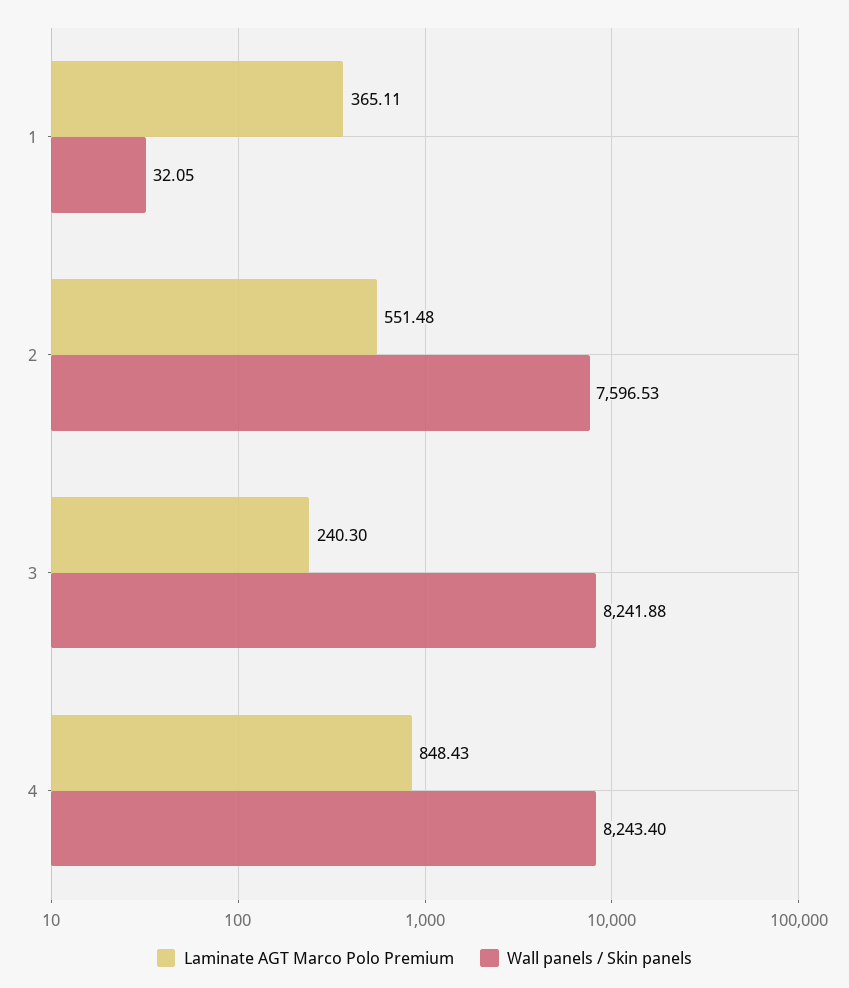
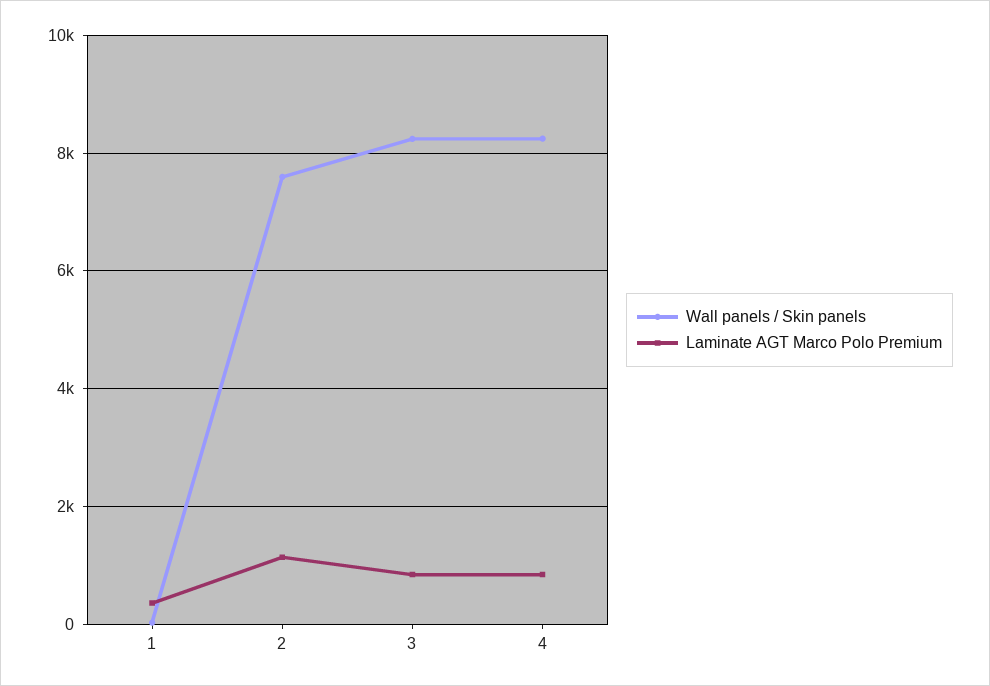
Laminate AGT Marco Polo Premium, 2: 551.48 -> 1200
Laminate AGT Marco Polo Premium, 3: 240.3 -> 800

